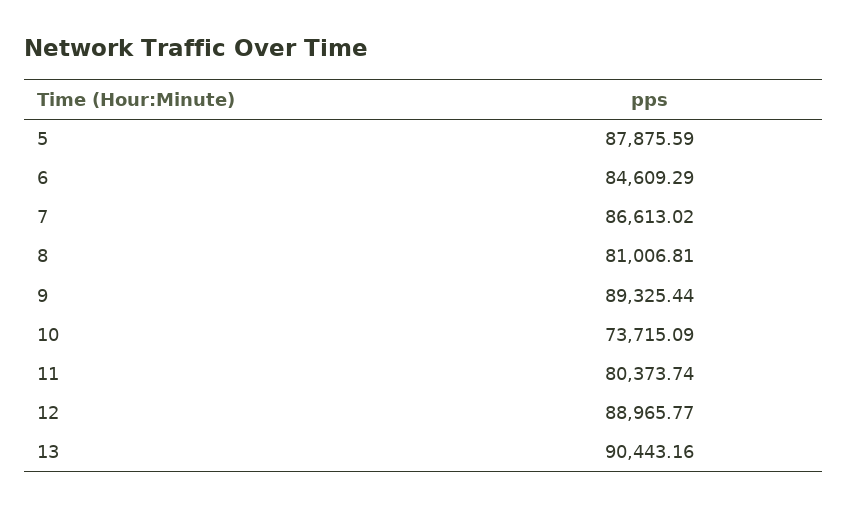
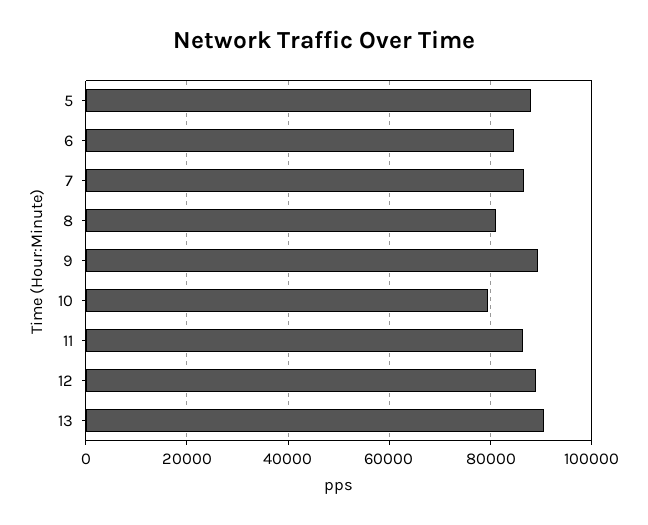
10: 73715.09 -> 80000
11: 80373.74 -> 86000

